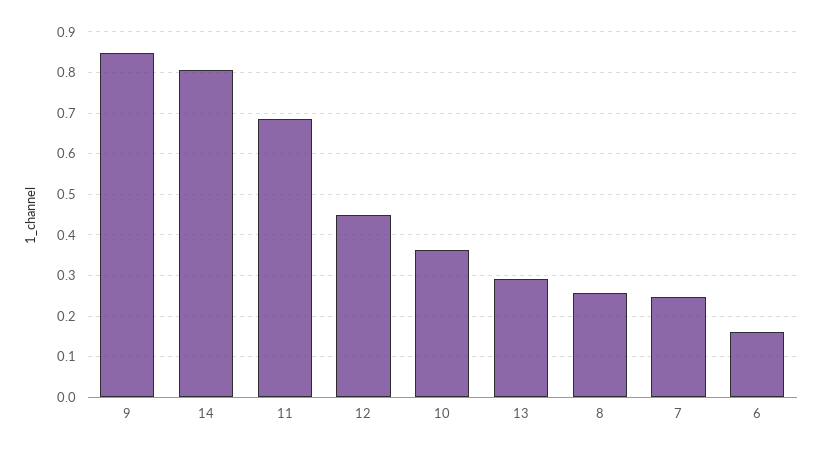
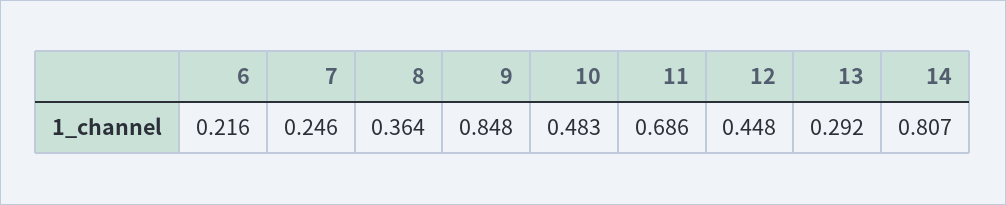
10: 0.36 -> 0.483
8: 0.26 -> 0.364
6: 0.16 -> 0.216

